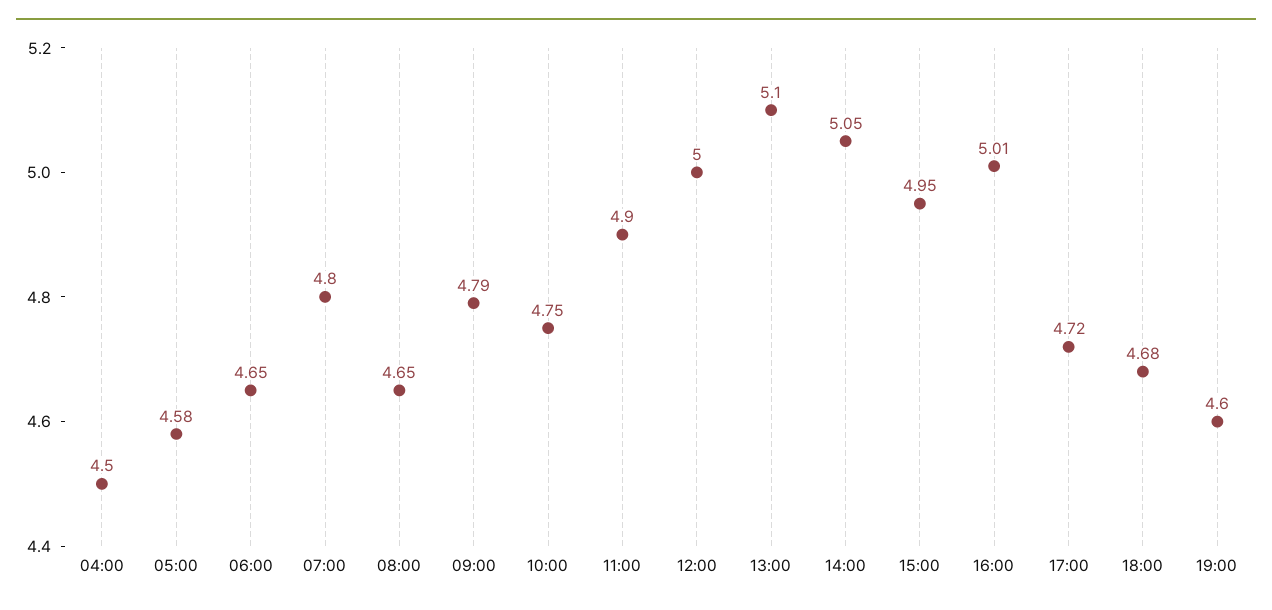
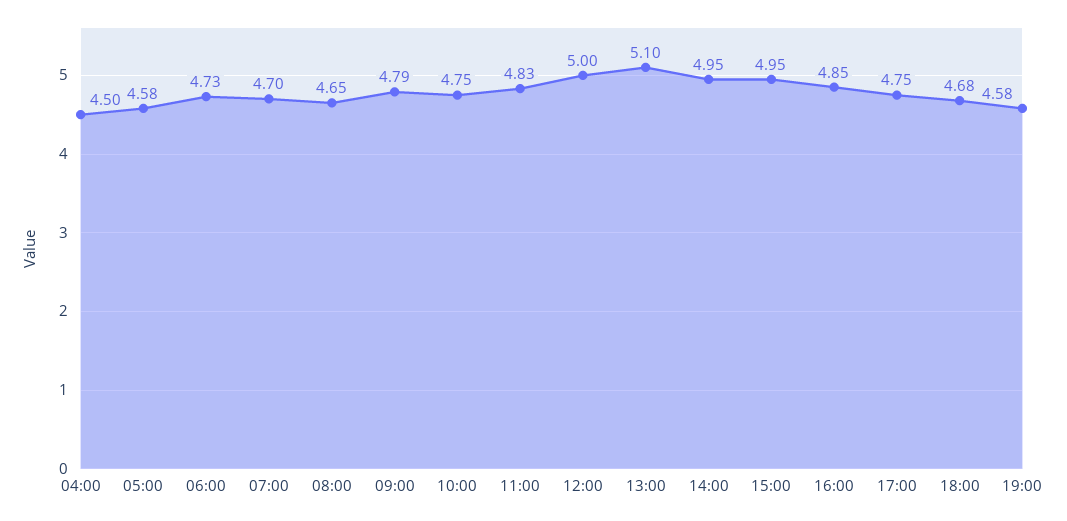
06:00: 4.65 -> 4.73
07:00: 4.8 -> 4.7
11:00: 4.9 -> 4.83
14:00: 5.05 -> 4.95
16:00: 5.01 -> 4.85
17:00: 4.72 -> 4.75
19:00: 4.6 -> 4.58

